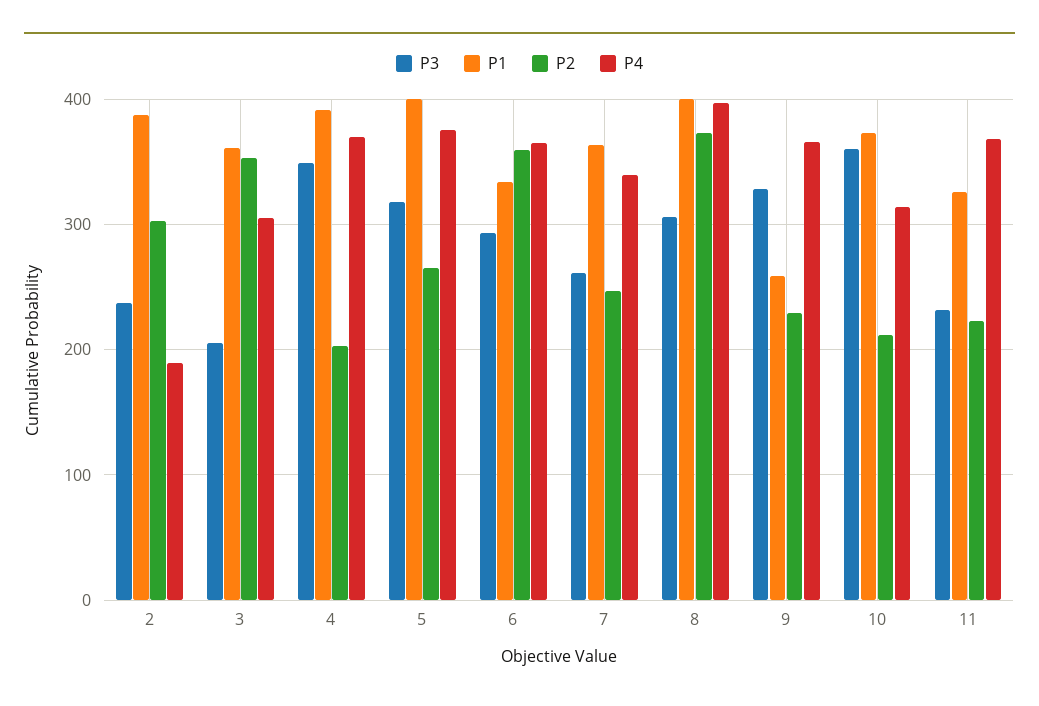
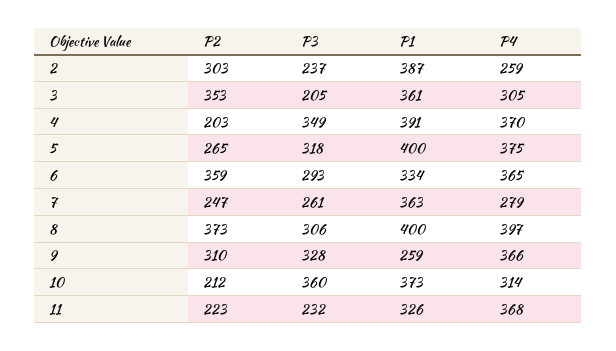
P4, 2: 190 -> 259
P4, 7: 340 -> 279
P2, 9: 230 -> 310

